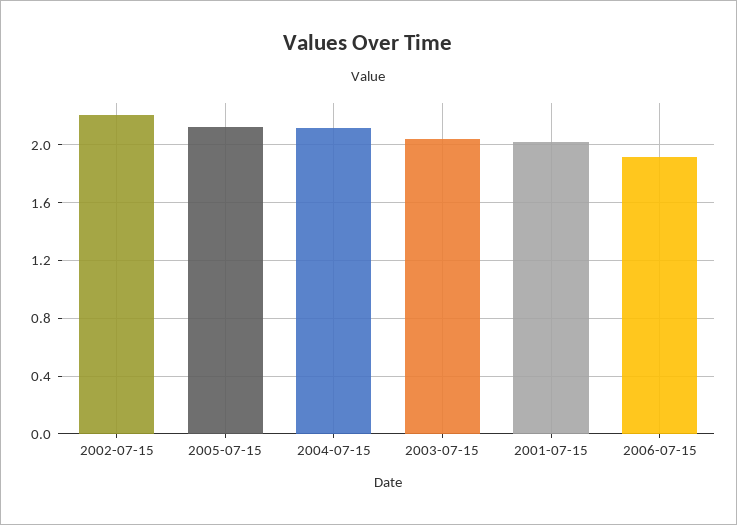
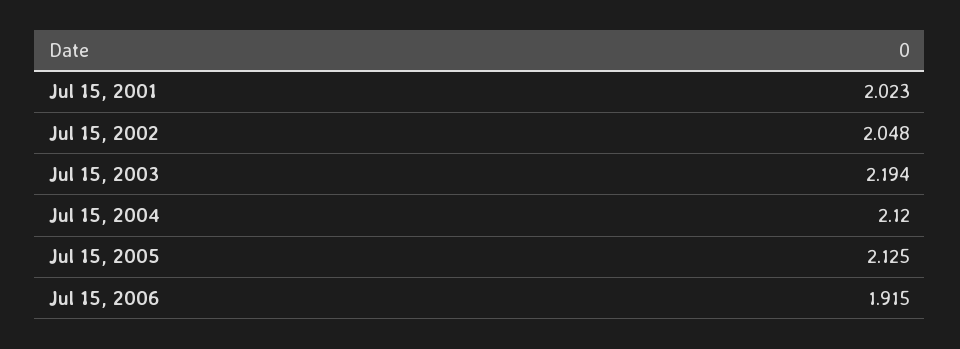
2002-07-15: 2.2 -> 2.048
2003-07-15: 2.05 -> 2.194

